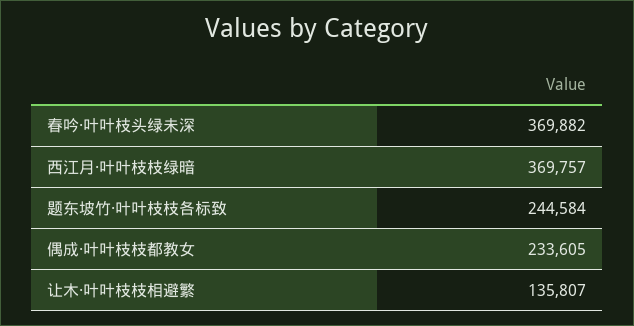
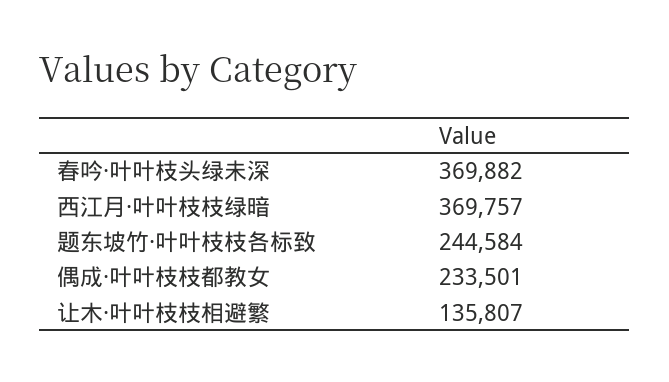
偶成·叶叶枝枝都教女: 233605 -> 233501

